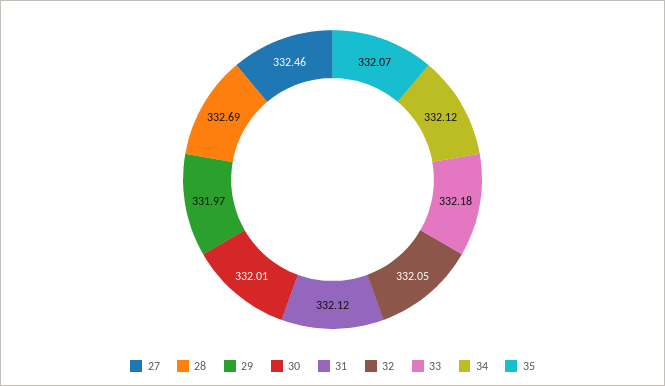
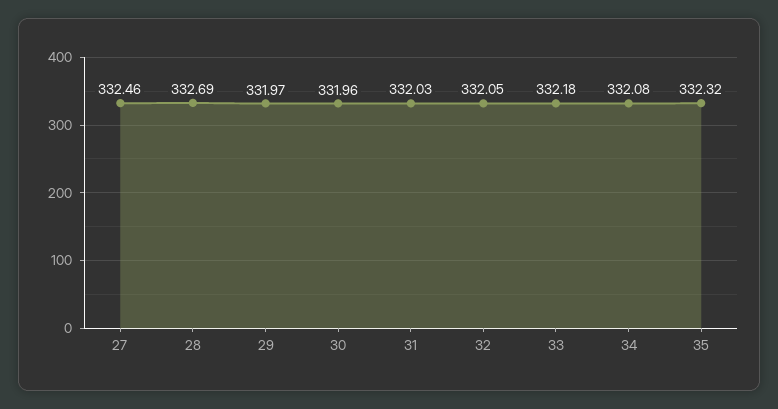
30: 332.01 -> 331.96
31: 332.12 -> 332.03
34: 332.12 -> 332.08
35: 332.07 -> 332.32

